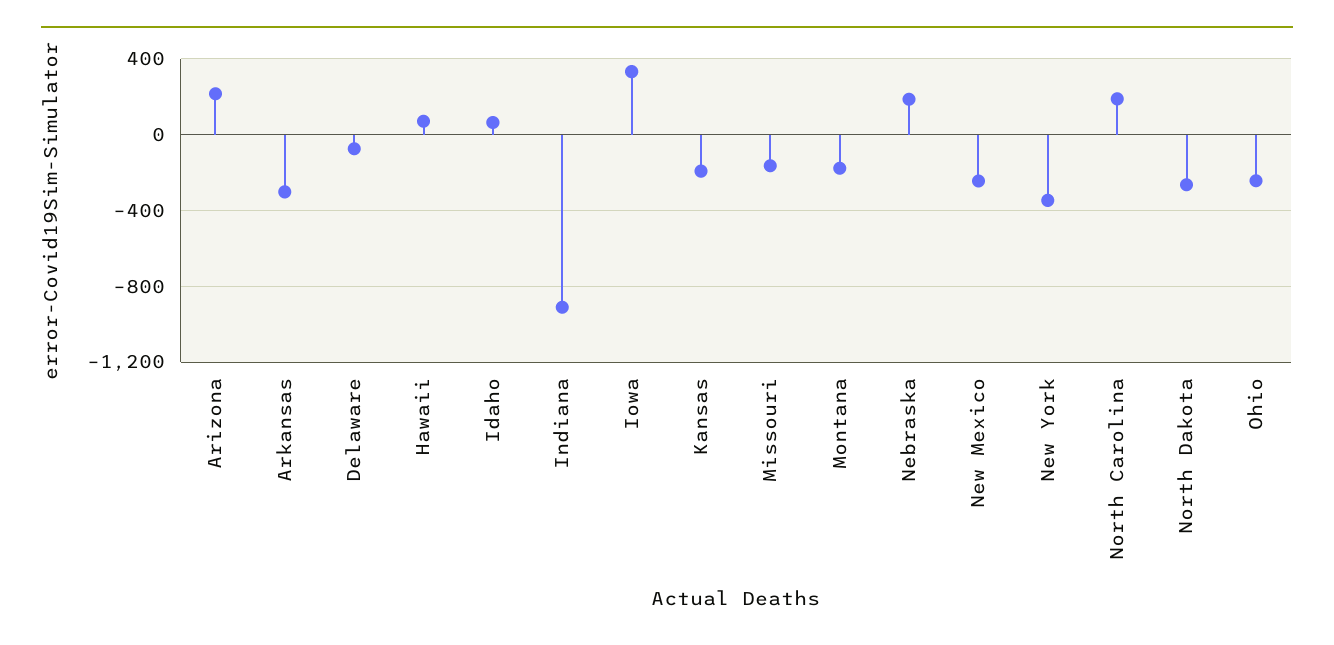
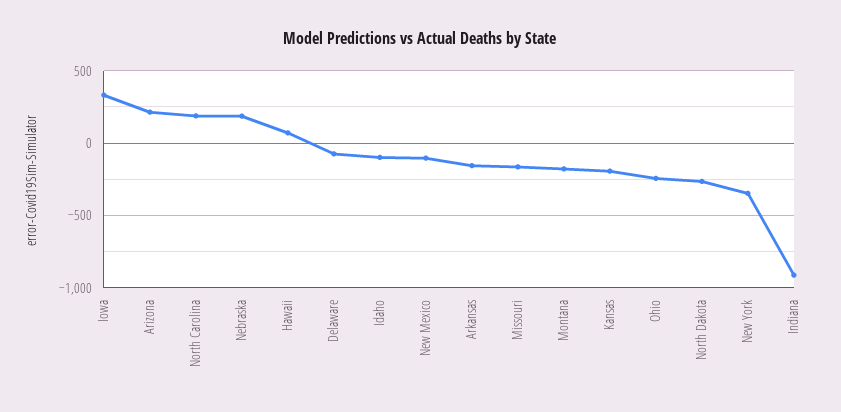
Arkansas: -300 -> -150
Idaho: 50 -> -100
New Mexico: -250 -> -100

